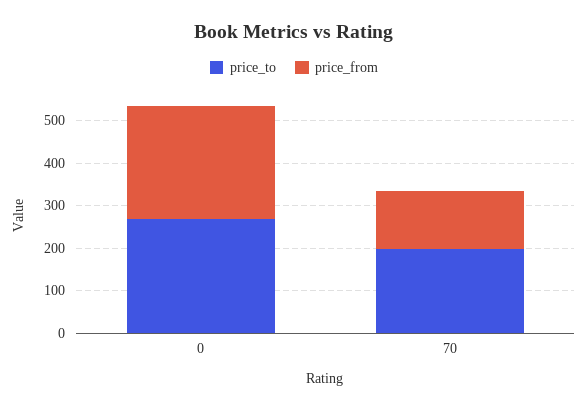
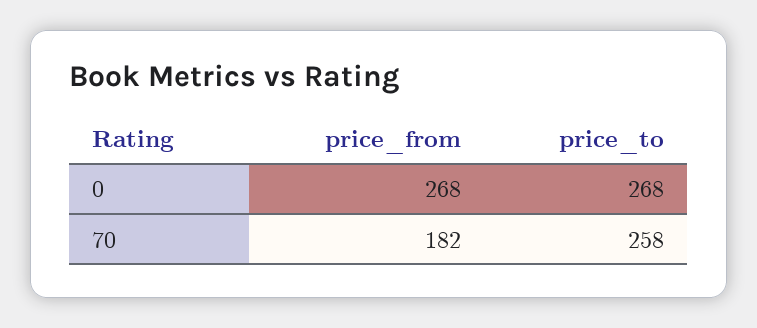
price_to, 70: 200 -> 258
price_from, 70: 140 -> 182

